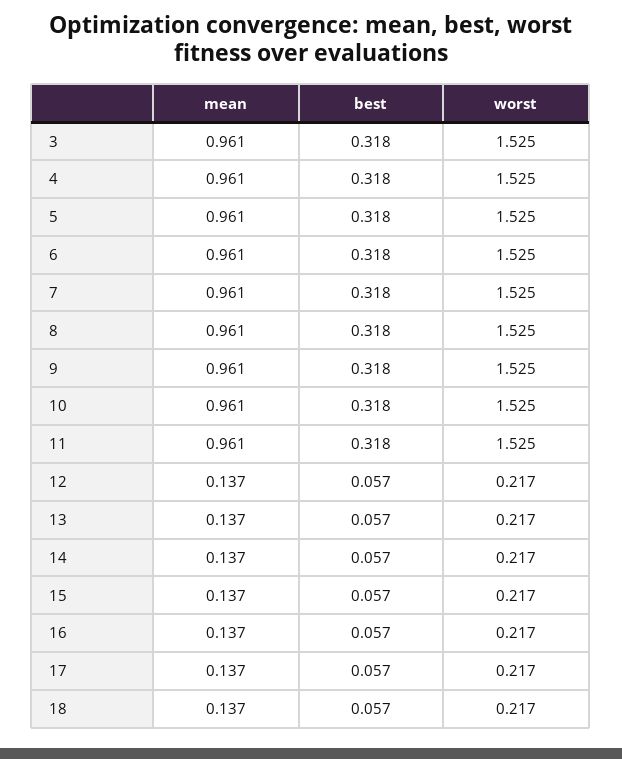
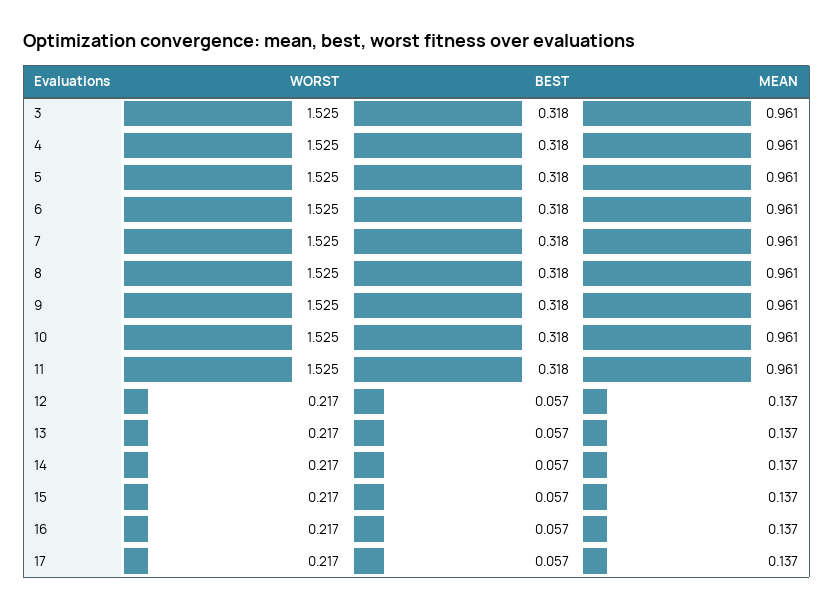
mean, 18: 0.137 -> none
best, 18: 0.057 -> none
worst, 18: 0.217 -> none

